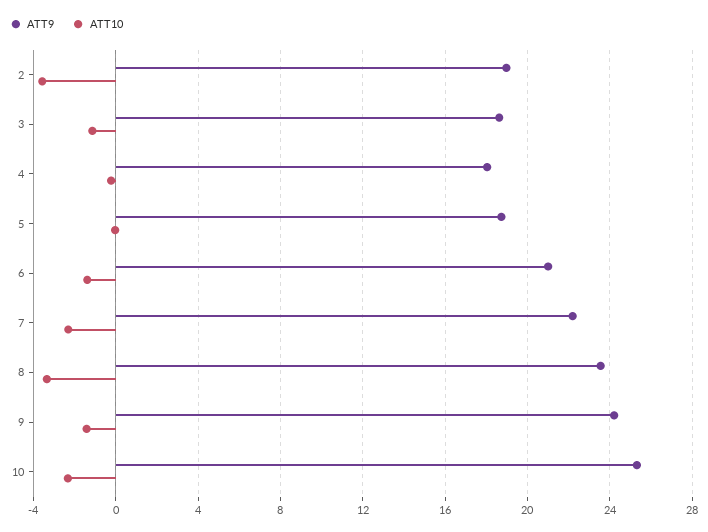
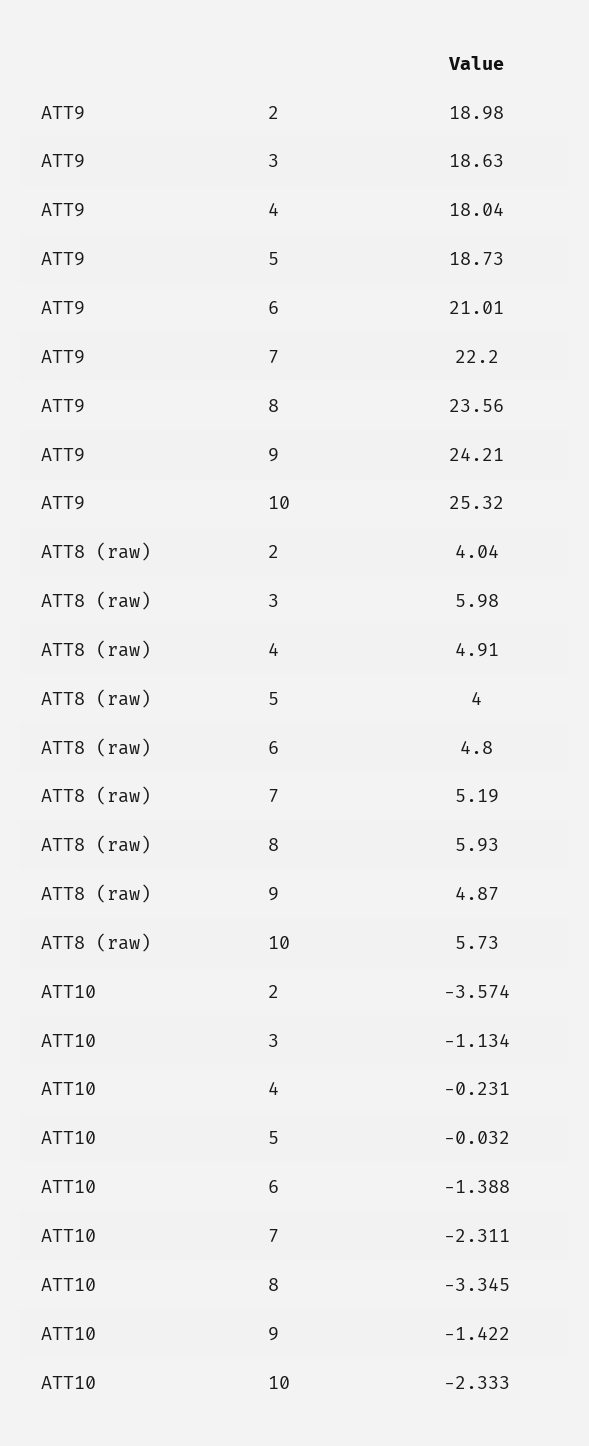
ATT8 (raw), 2: none -> 4.04
ATT8 (raw), 3: none -> 5.98
ATT8 (raw), 4: none -> 4.91
ATT8 (raw), 5: none -> 4
ATT8 (raw), 6: none -> 4.8
ATT8 (raw), 7: none -> 5.19
ATT8 (raw), 8: none -> 5.93
ATT8 (raw), 9: none -> 4.87
ATT8 (raw), 10: none -> 5.73

